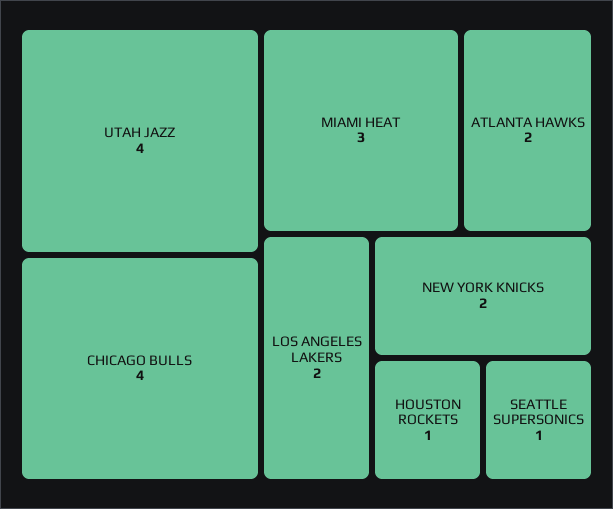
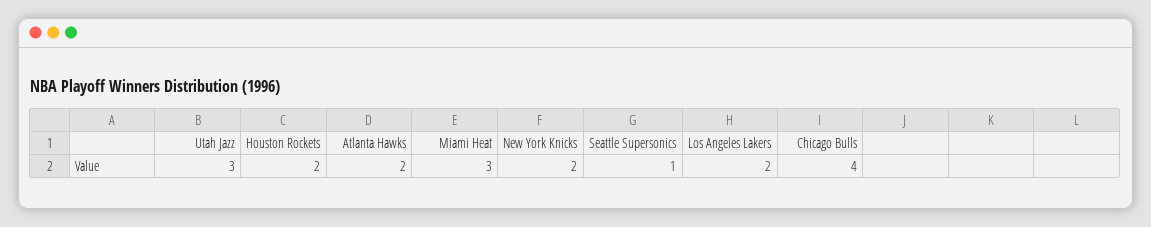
UTAH JAZZ: 4 -> 3
HOUSTON ROCKETS: 1 -> 2

